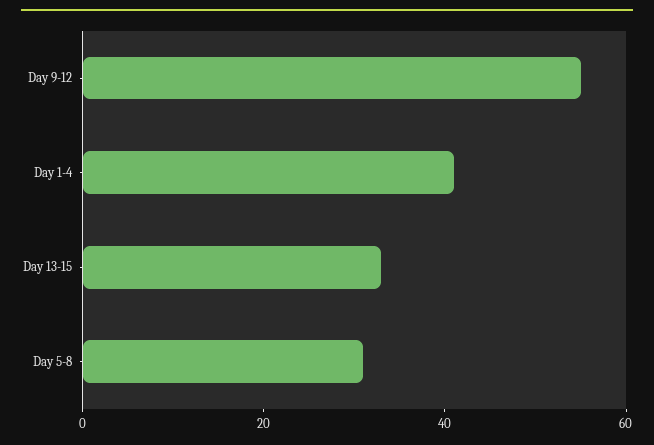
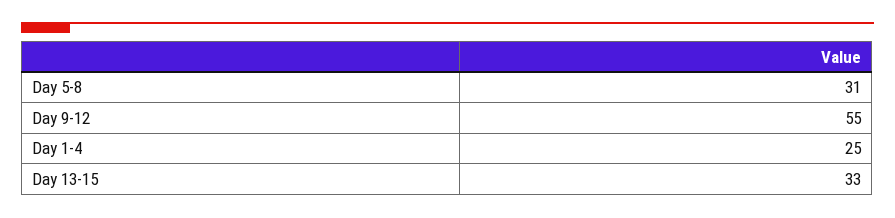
Day 1-4: 40 -> 25

